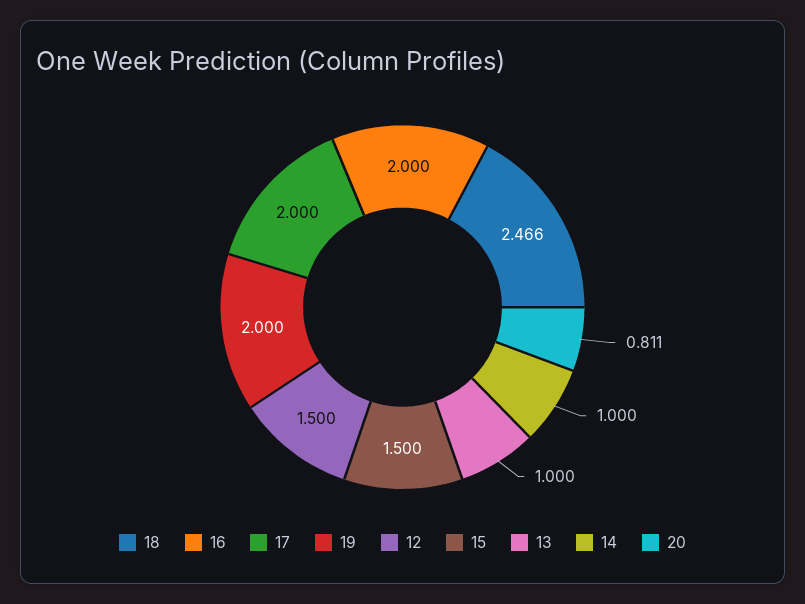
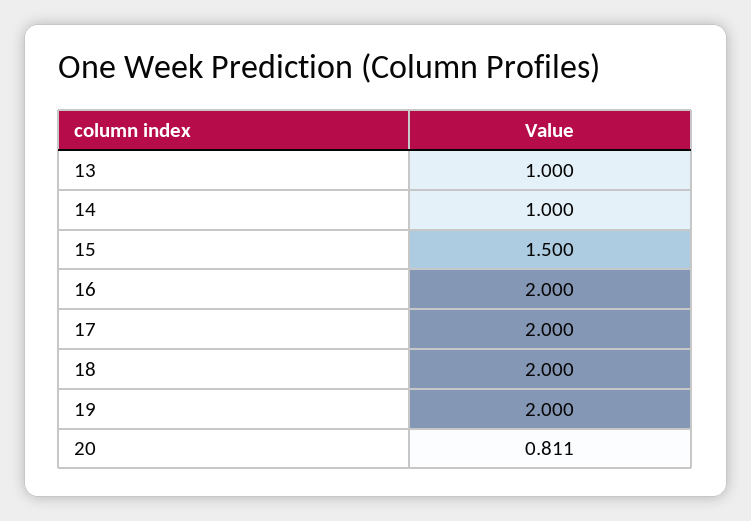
18: 2.466 -> 2
12: 1.5 -> none

